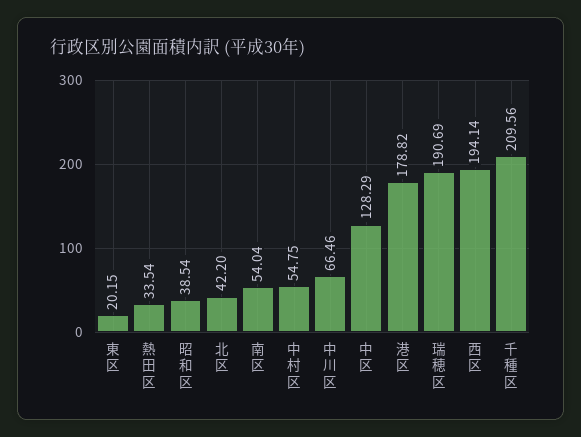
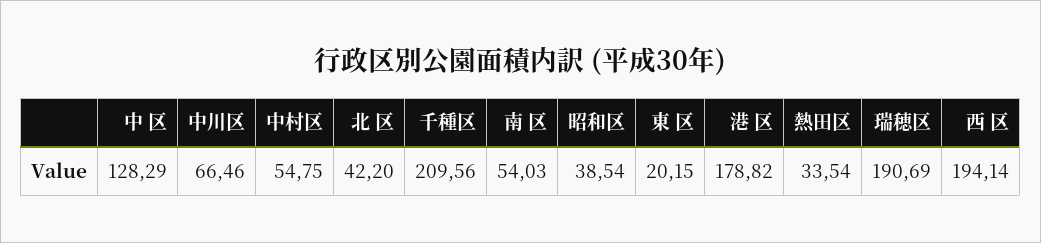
南 区: 54.04 -> 54.03

